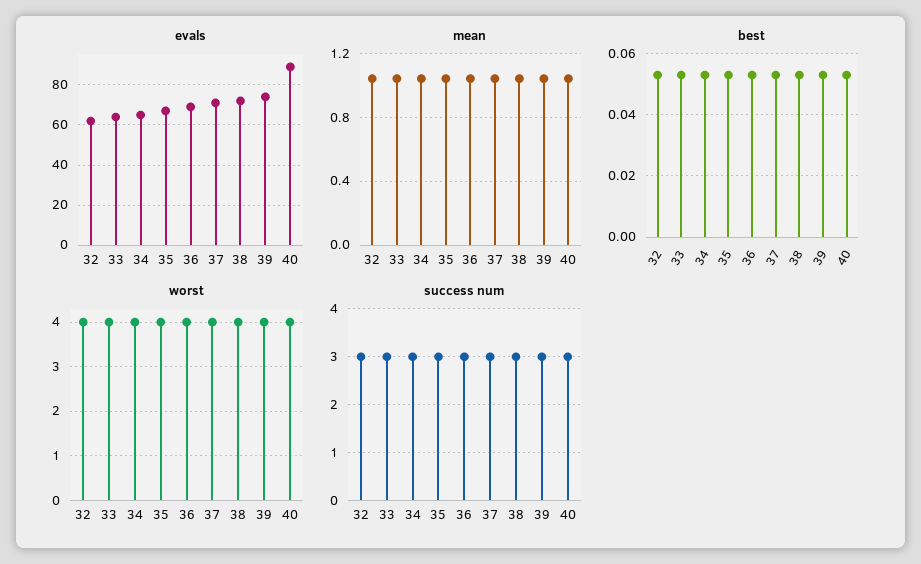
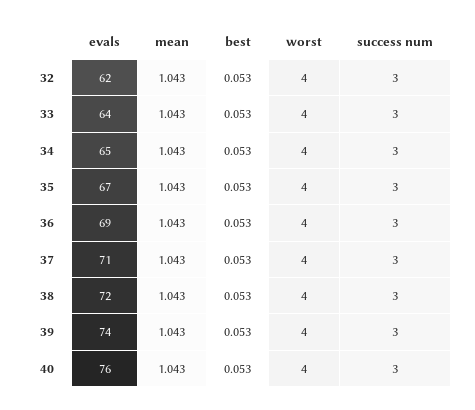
evals, 40: 90 -> 76

